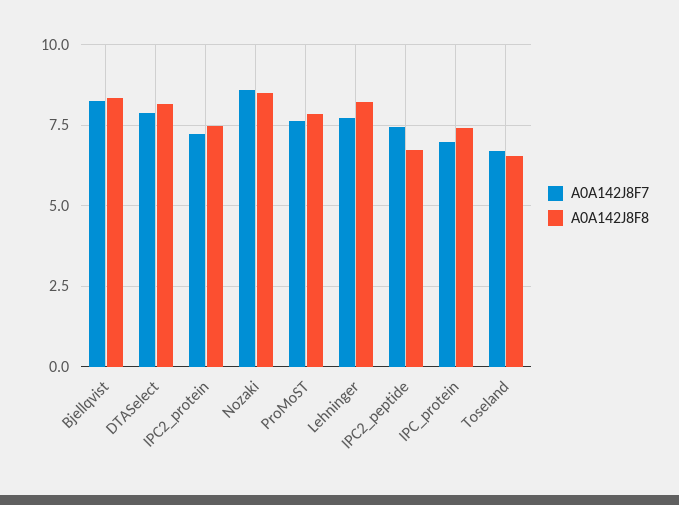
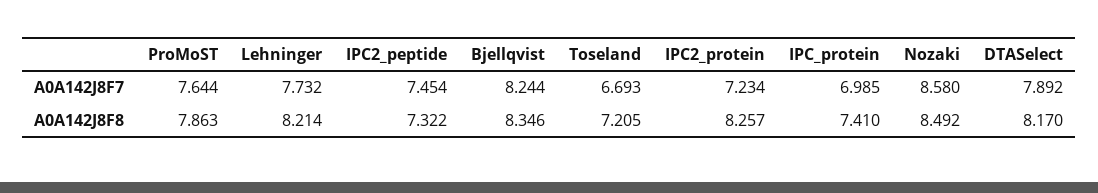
A0A142J8F8, IPC2_protein: 7.5 -> 8.257
A0A142J8F8, IPC2_peptide: 6.75 -> 7.322
A0A142J8F8, Toseland: 6.5 -> 7.205

